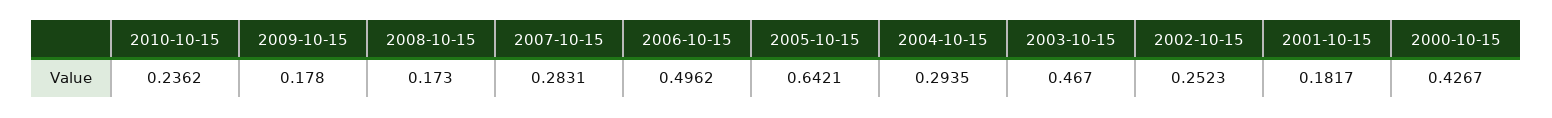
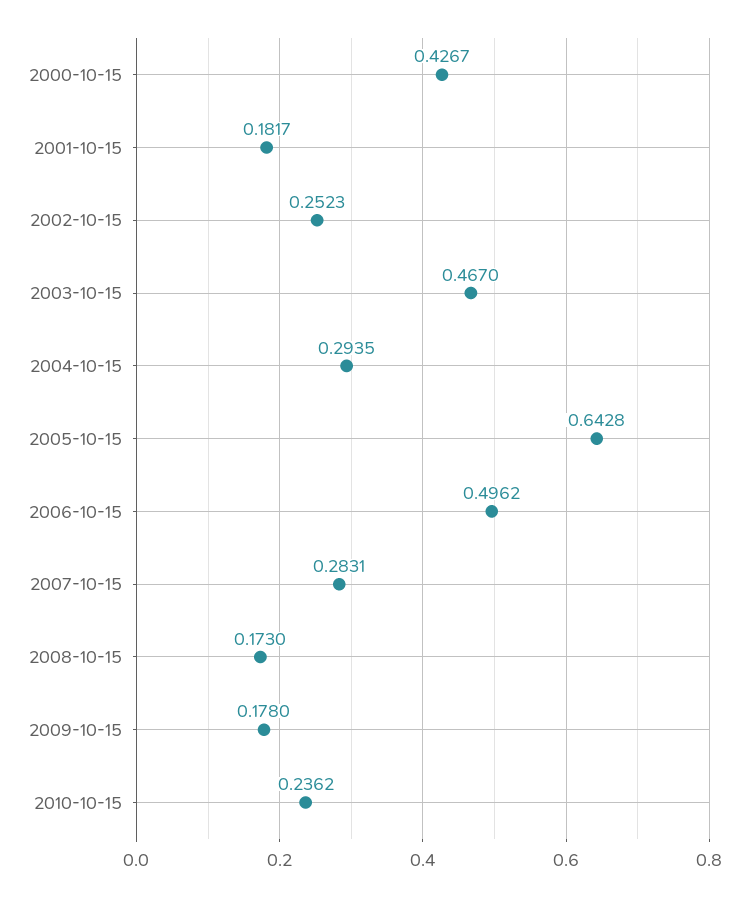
2005-10-15: 0.6421 -> 0.6428

